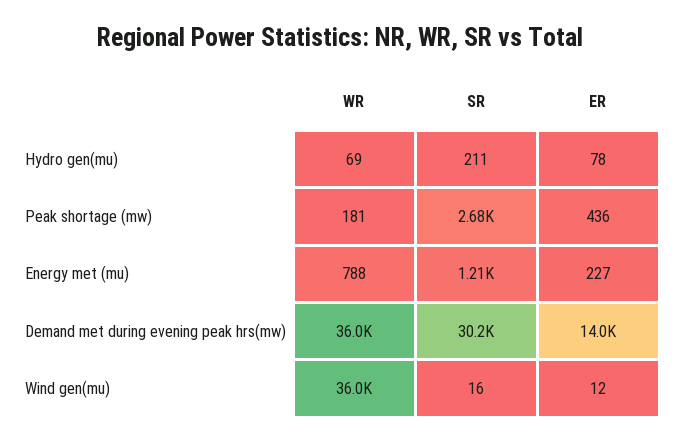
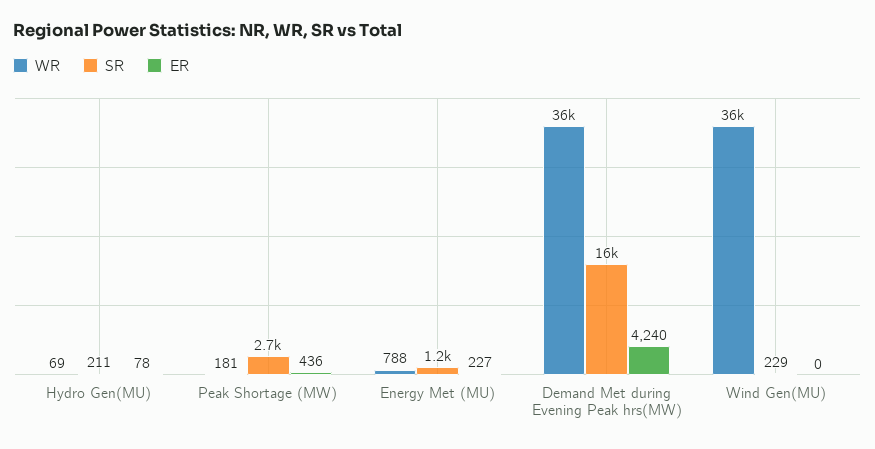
SR, Demand met during evening peak hrs(mw): 30200 -> 16000
ER, Demand met during evening peak hrs(mw): 14000 -> 4240
SR, Wind gen(mu): 16 -> 229
ER, Wind gen(mu): 12 -> 0

